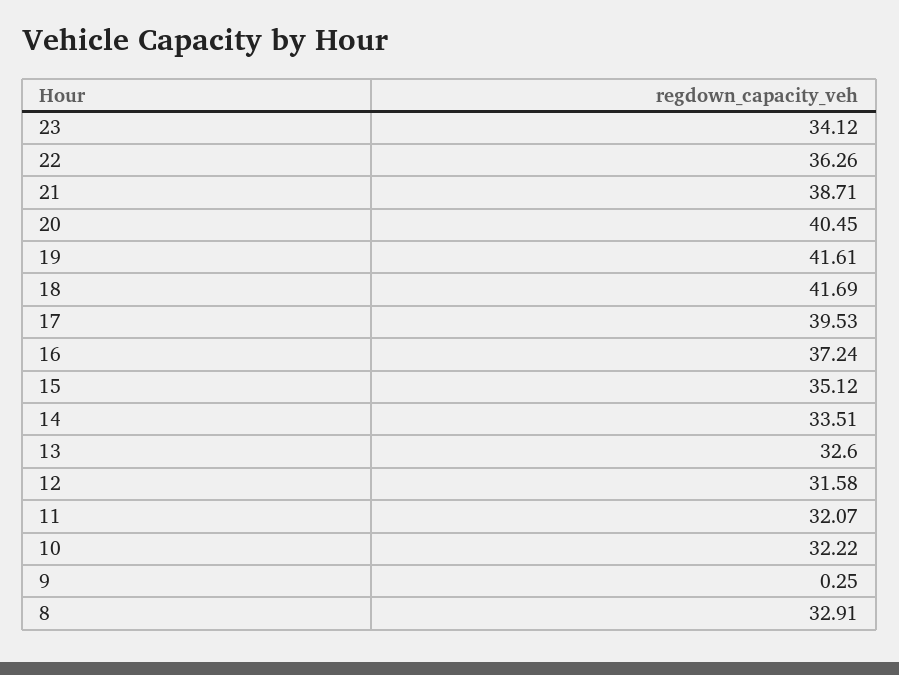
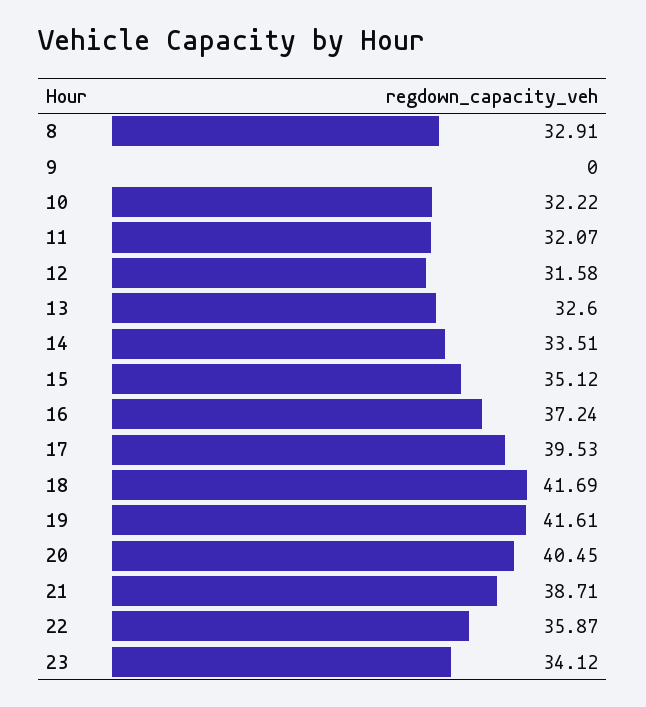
22: 36.26 -> 35.87
9: 0.25 -> 0

